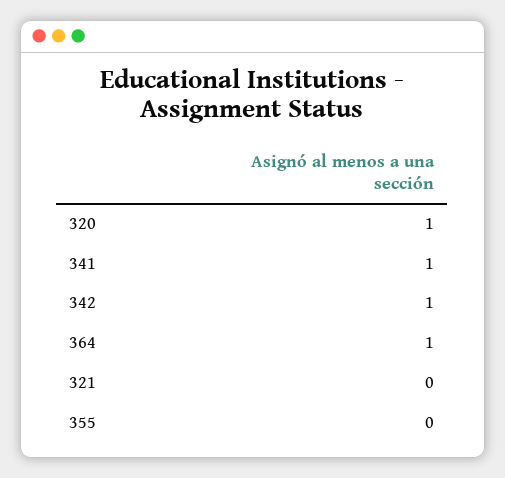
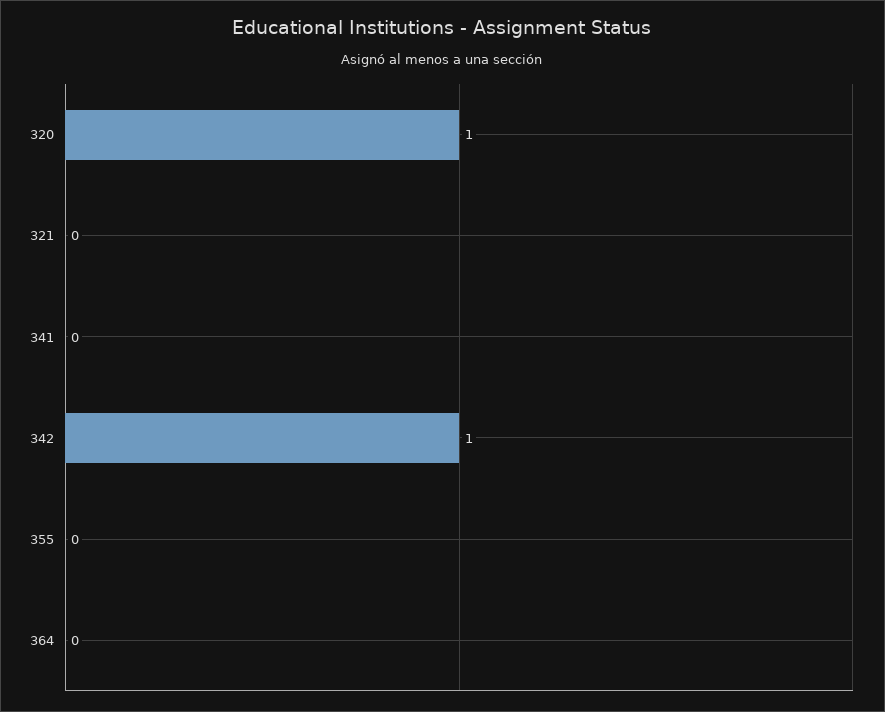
341: 1 -> 0
364: 1 -> 0

